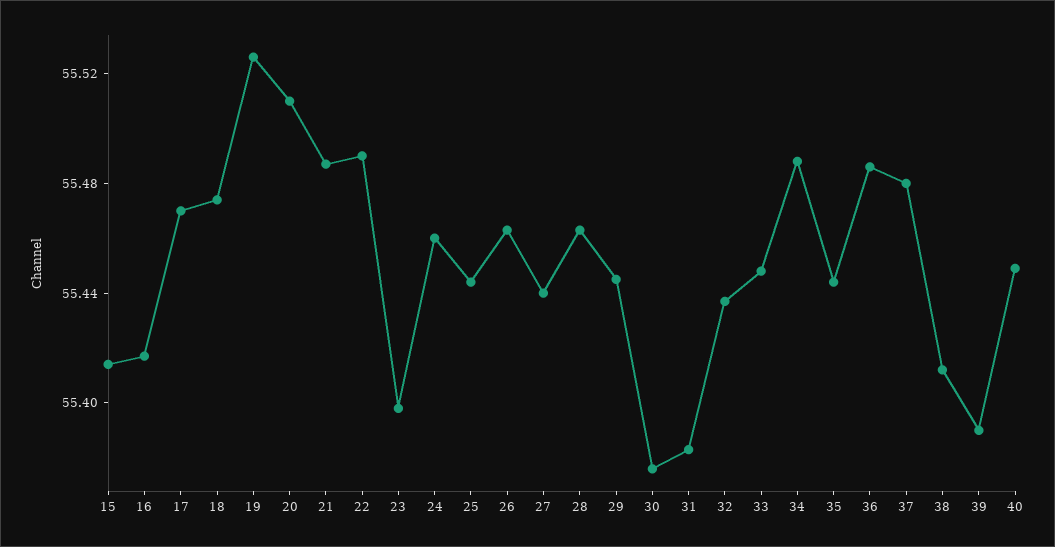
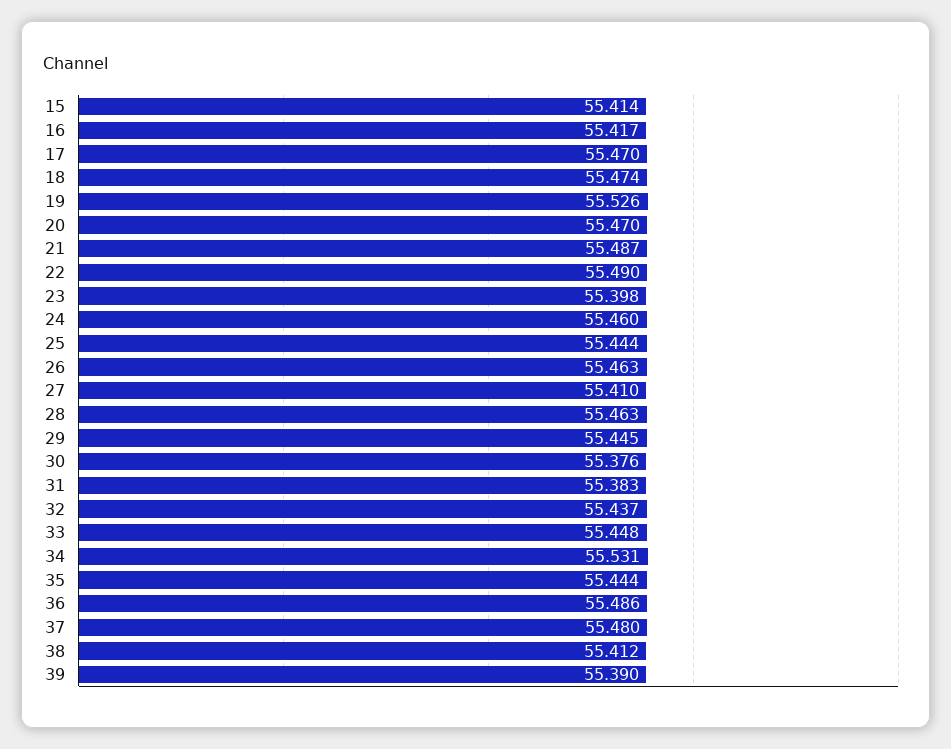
20: 55.51 -> 55.47
27: 55.44 -> 55.41
34: 55.49 -> 55.531
40: 55.45 -> none

